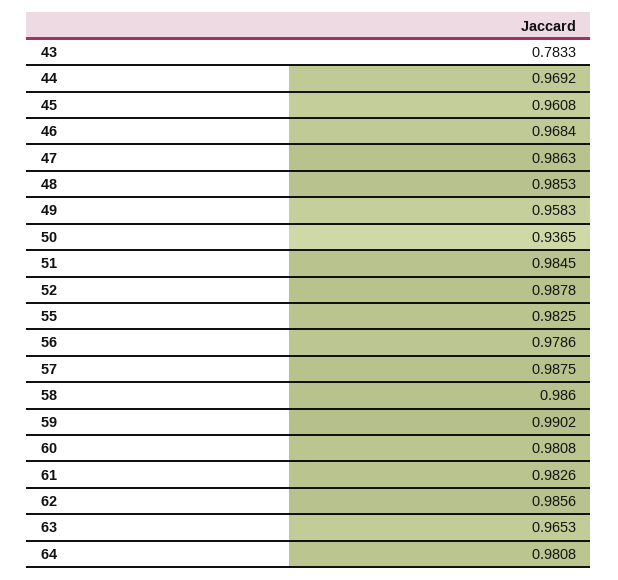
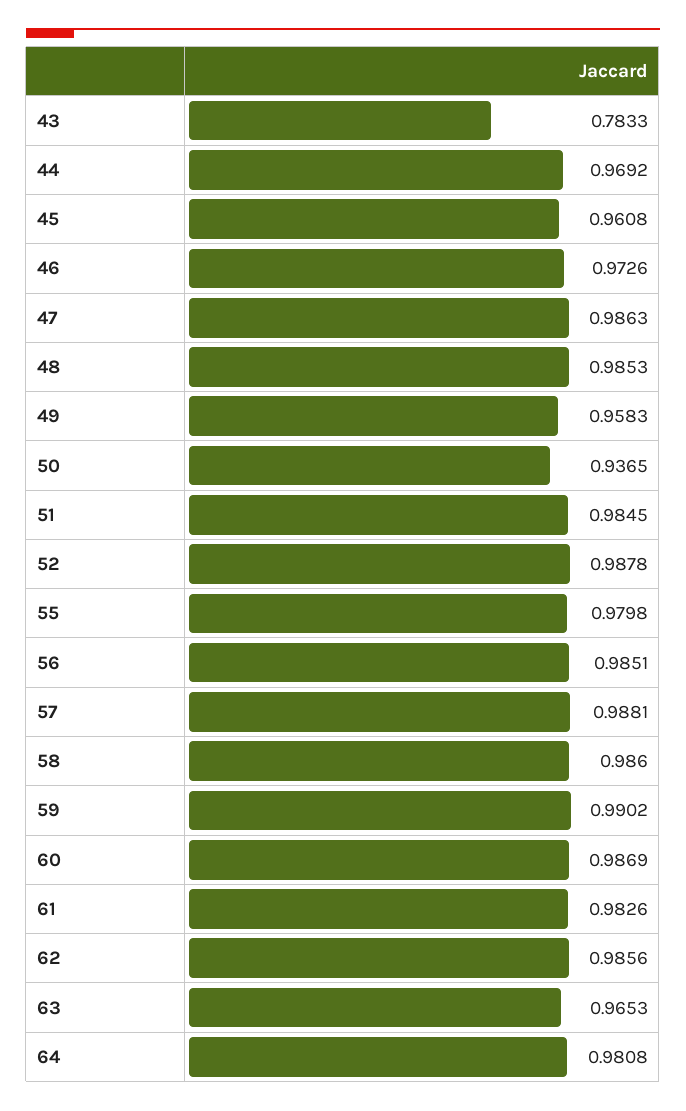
46: 0.9684 -> 0.9726
55: 0.9825 -> 0.9798
56: 0.9786 -> 0.9851
57: 0.9875 -> 0.9881
60: 0.9808 -> 0.9869

